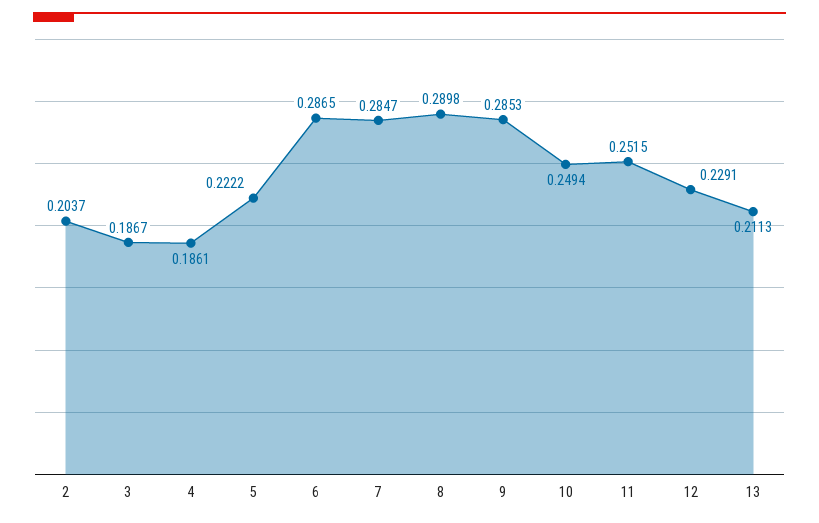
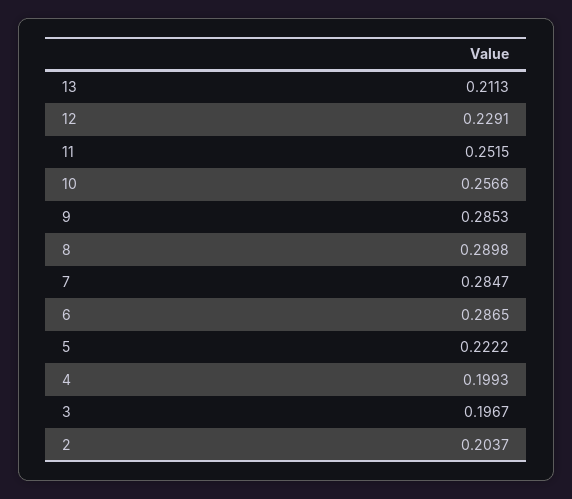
3: 0.1867 -> 0.1967
4: 0.1861 -> 0.1993
10: 0.2494 -> 0.2566

